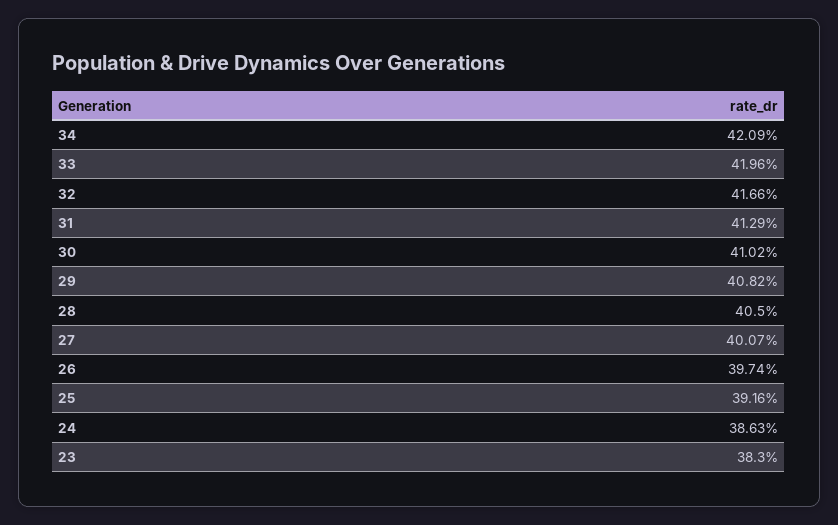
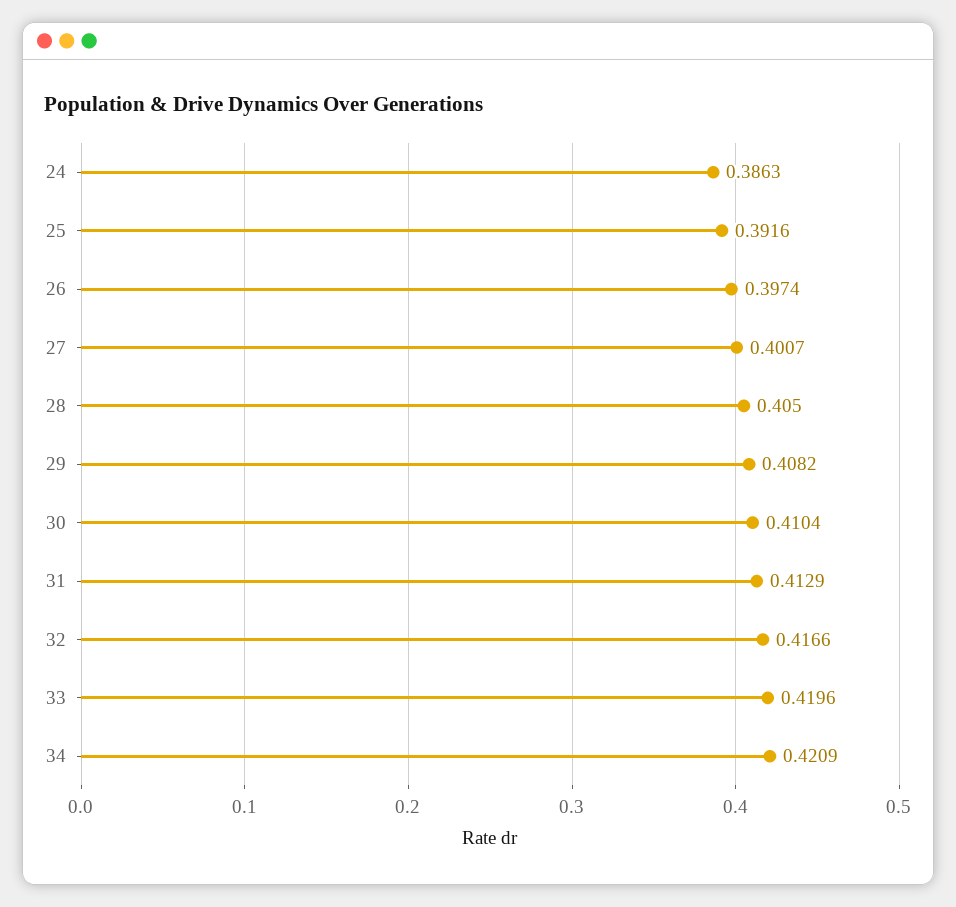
30: 0.4102 -> 0.4104
23: 0.383 -> none

